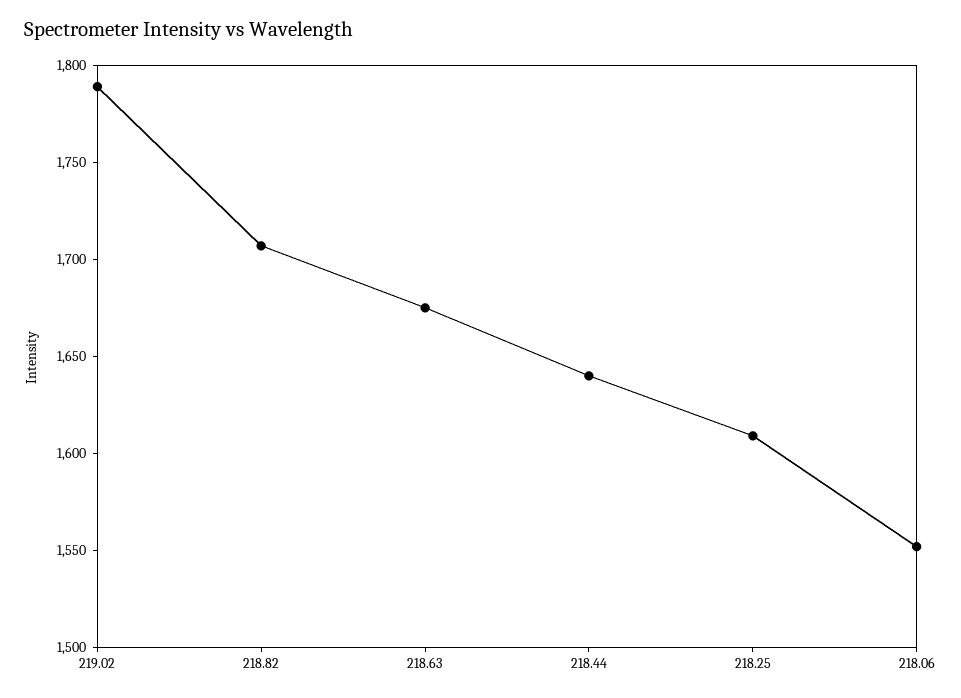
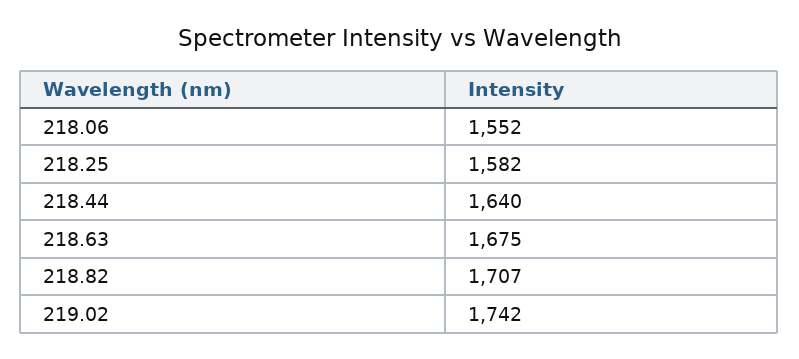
219.02: 1790 -> 1742
218.25: 1610 -> 1582

